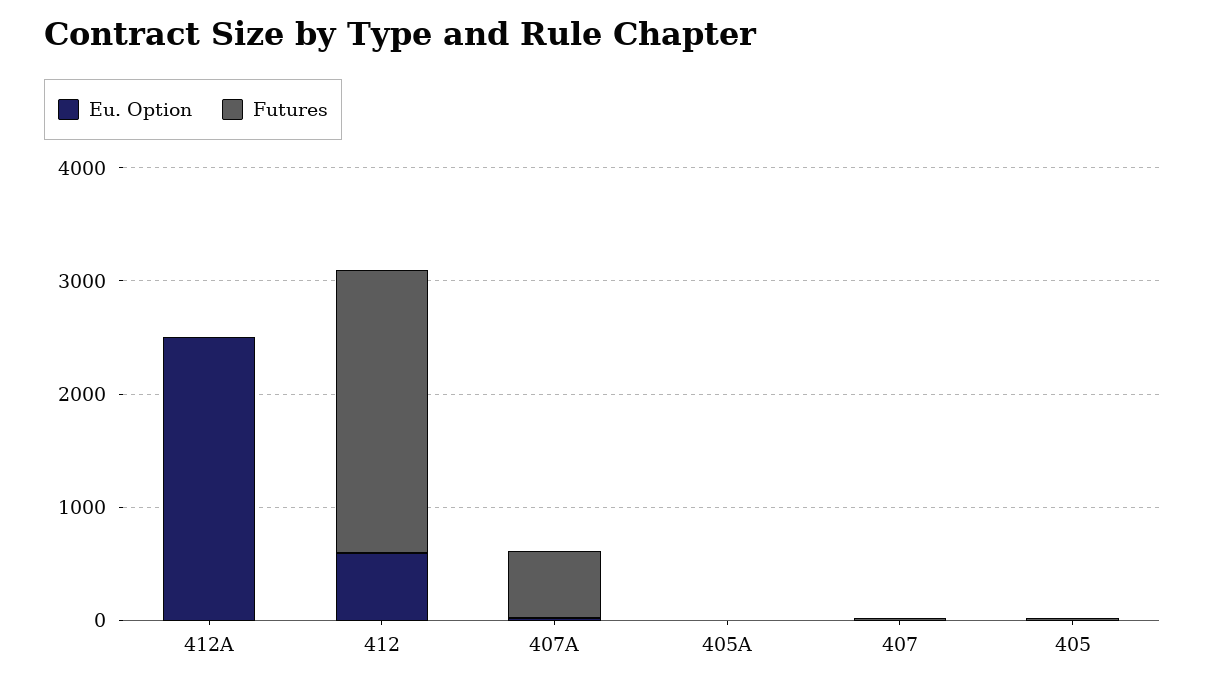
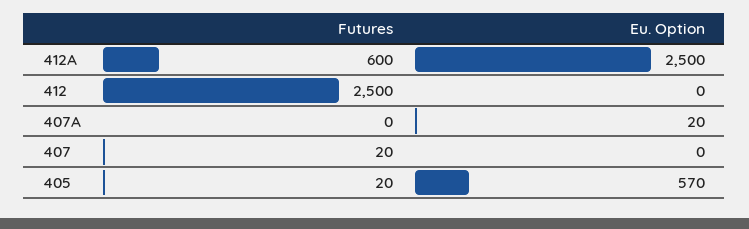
Futures, 412A: 0 -> 600
Eu. Option, 412: 600 -> 0
Futures, 407A: 600 -> 0
Eu. Option, 405A: 0 -> none
Futures, 405A: 0 -> none
Eu. Option, 405: 0 -> 570

